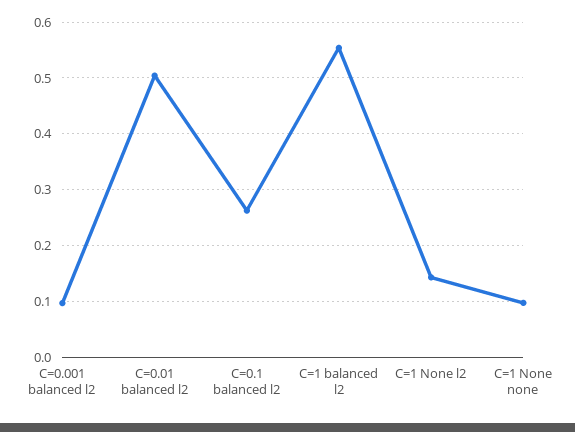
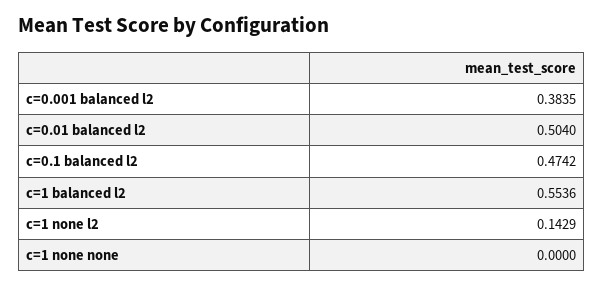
C=0.001 balanced l2: 0.1 -> 0.3835
C=0.1 balanced l2: 0.26 -> 0.4742
C=1 None none: 0.1 -> 0

